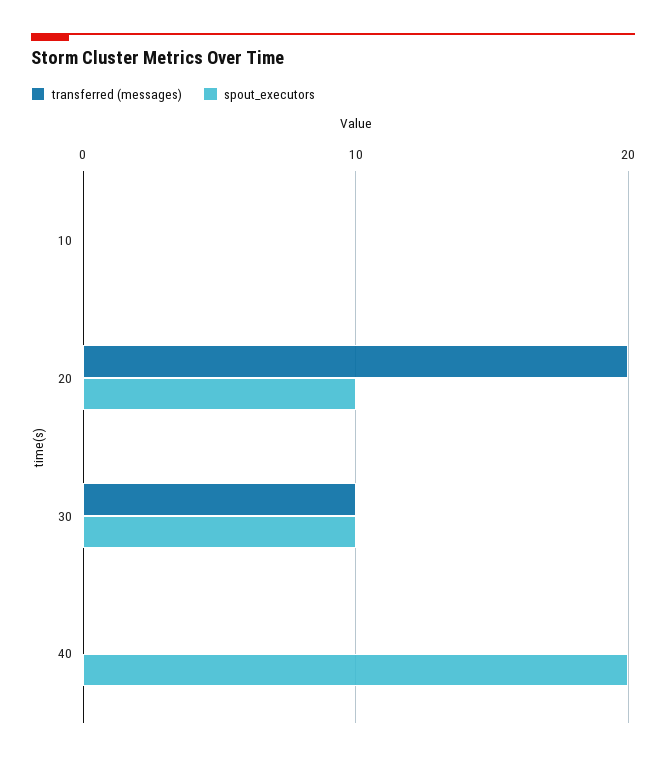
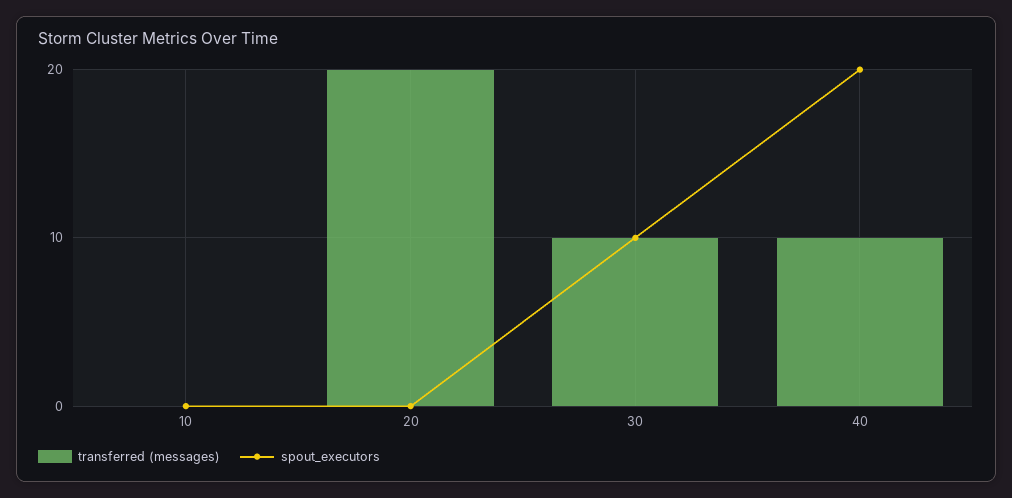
spout_executors, 20: 10 -> 0
transferred (messages), 40: 0 -> 10

